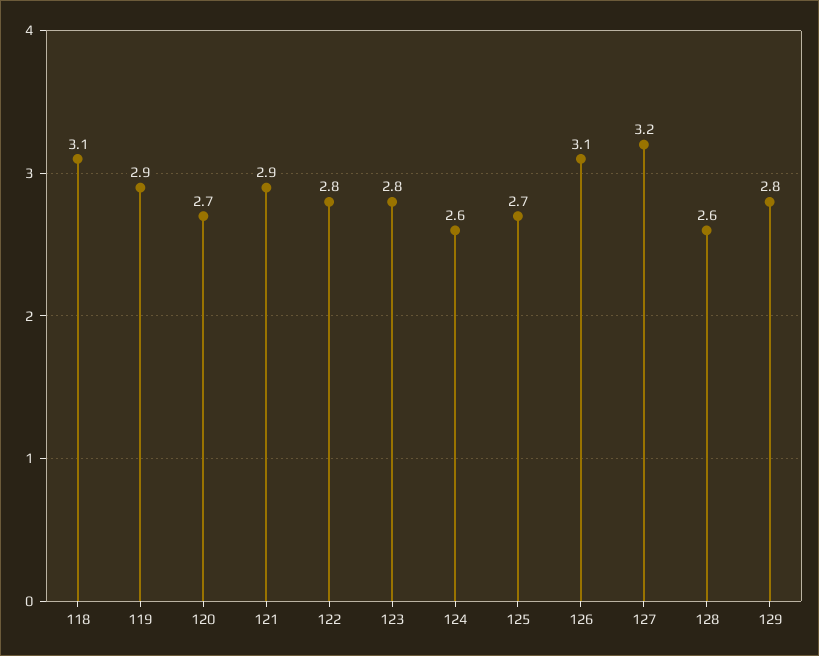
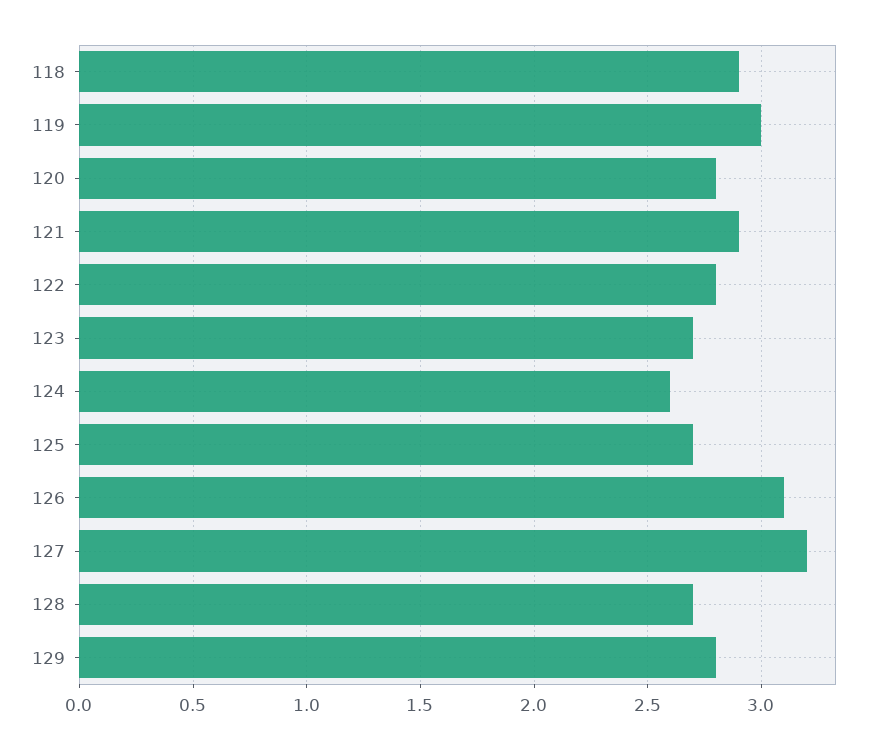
118: 3.1 -> 2.9
119: 2.9 -> 3
120: 2.7 -> 2.8
123: 2.8 -> 2.7
128: 2.6 -> 2.7

